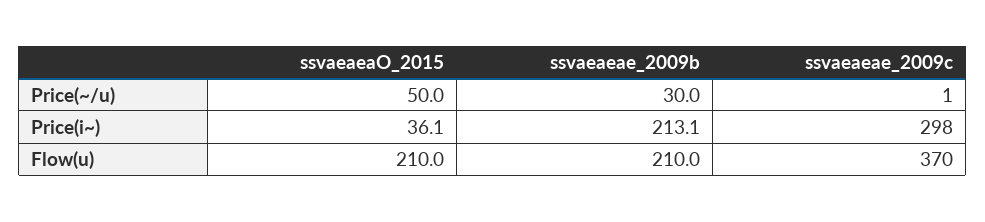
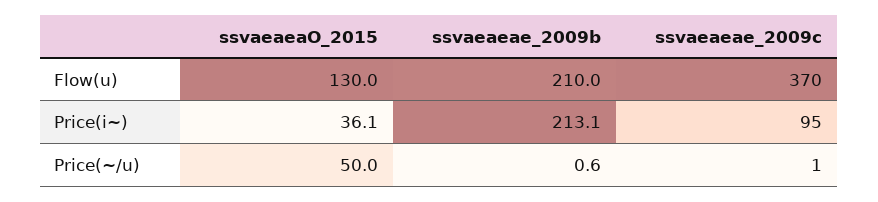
ssvaeaeae_2009b, Price(~/u): 30 -> 0.6
ssvaeaeae_2009c, Price(i~): 298 -> 95
ssvaeaeaO_2015, Flow(u): 210 -> 130

